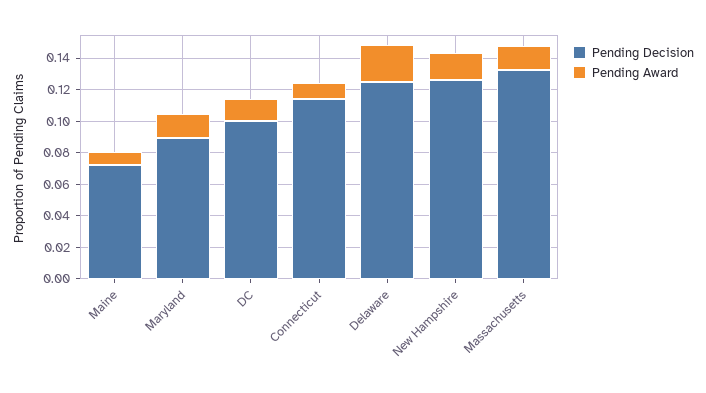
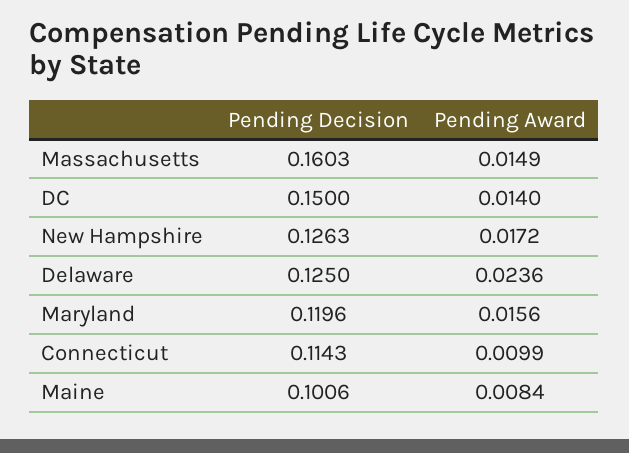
Pending Decision, Maine: 0.07 -> 0.1006
Pending Decision, Maryland: 0.09 -> 0.1196
Pending Decision, DC: 0.1 -> 0.15
Pending Decision, Massachusetts: 0.13 -> 0.1603

